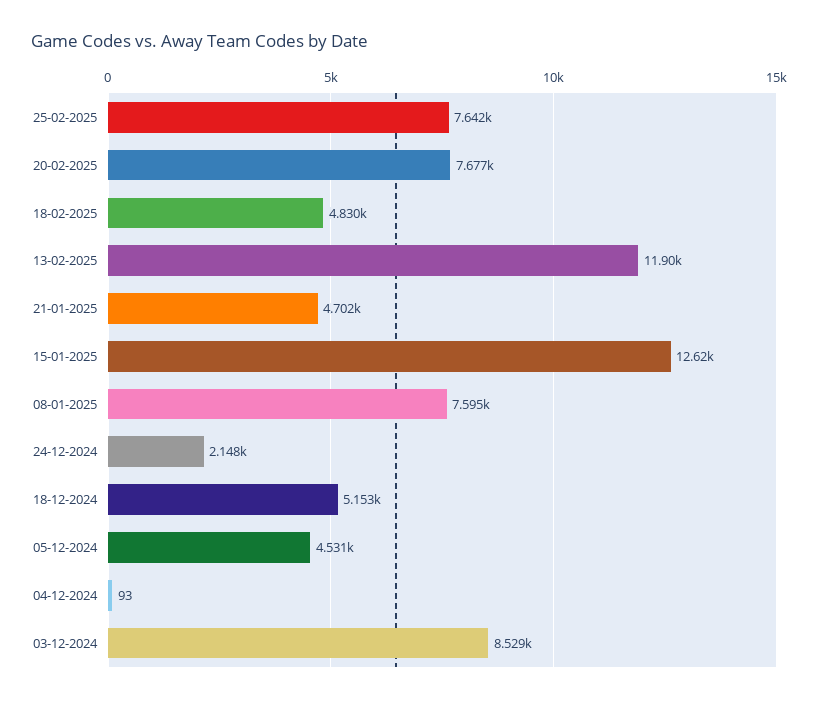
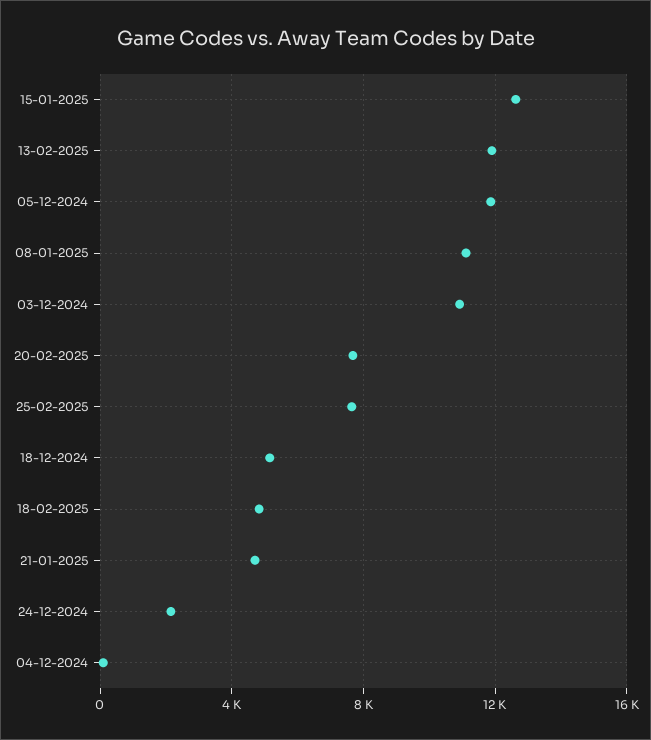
08-01-2025: 7595 -> 11000
05-12-2024: 4531 -> 12000
03-12-2024: 8529 -> 11000

